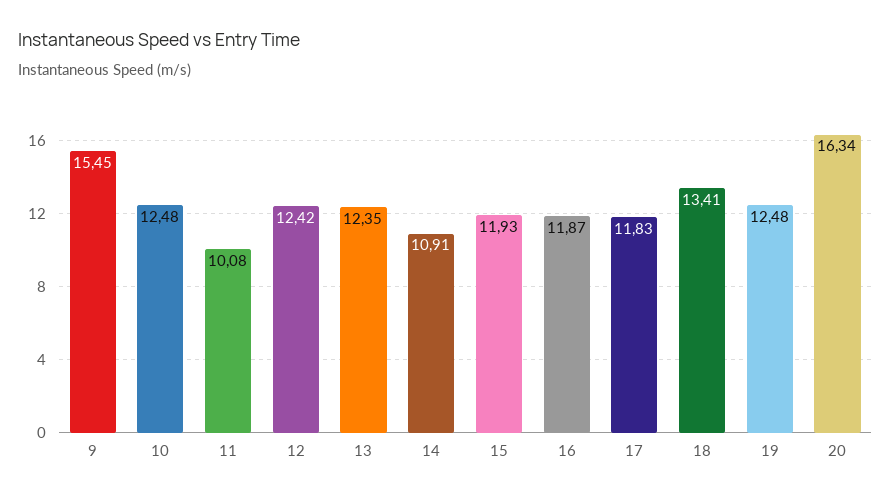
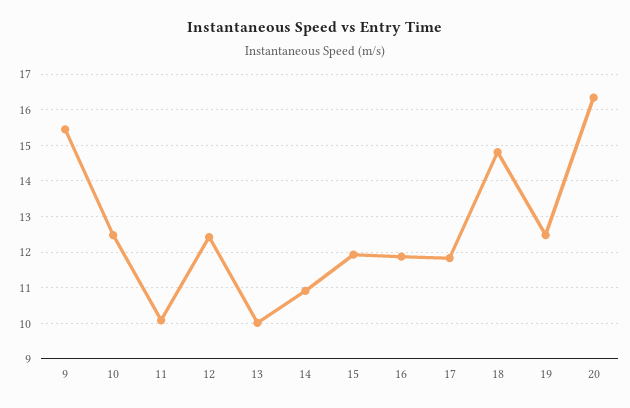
13: 12.35 -> 10
18: 13.41 -> 14.8

